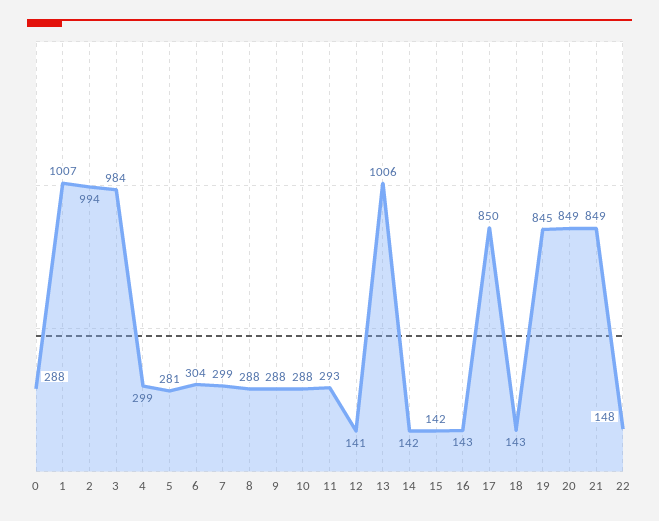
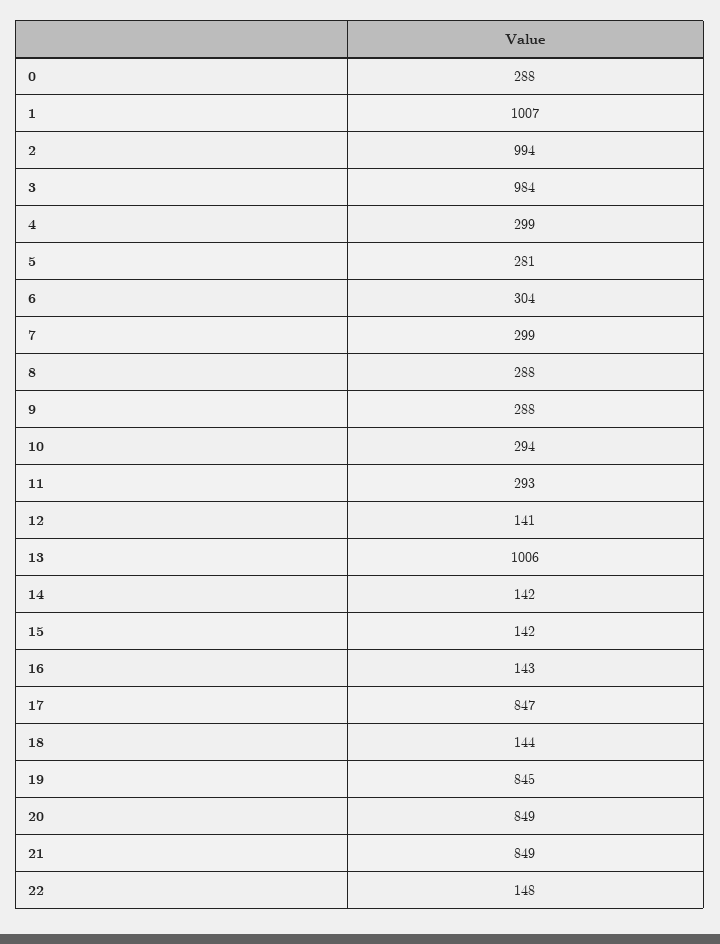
10: 288 -> 294
17: 850 -> 847
18: 143 -> 144

